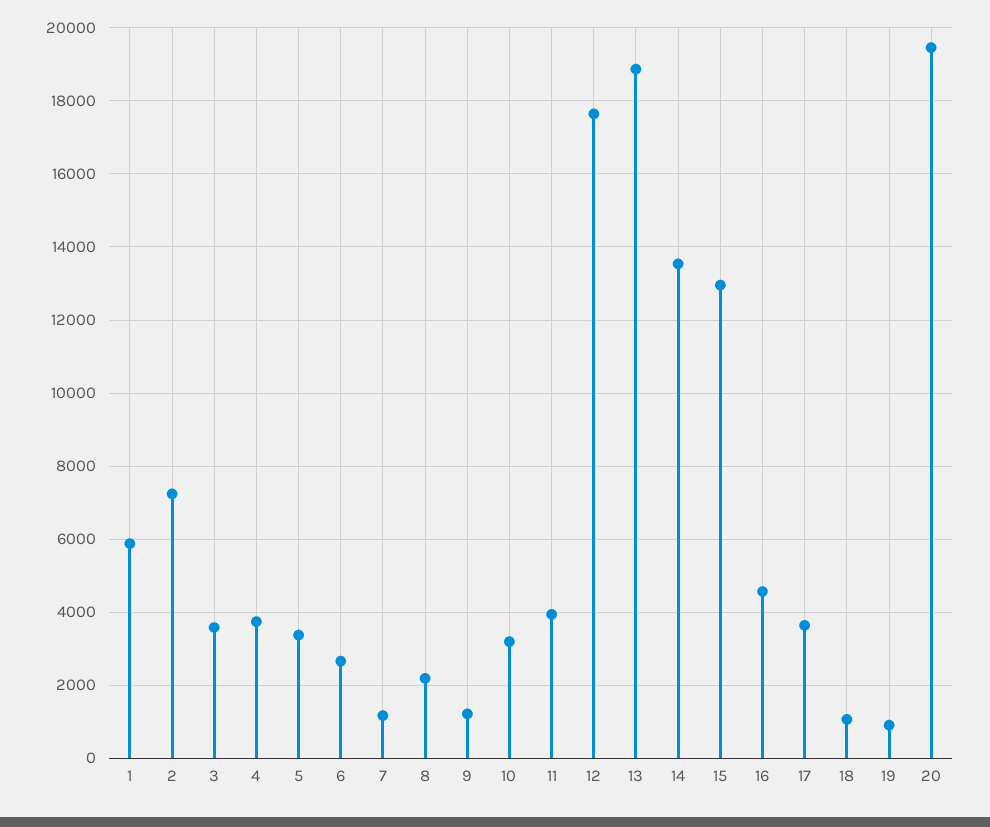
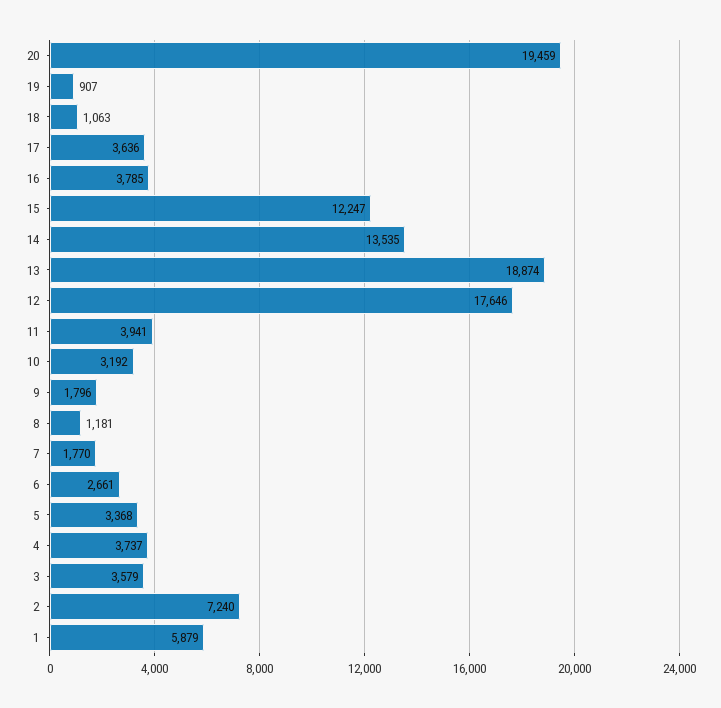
7: 1200 -> 1770
8: 2200 -> 1181
9: 1200 -> 1796
15: 13000 -> 12247
16: 4600 -> 3785

